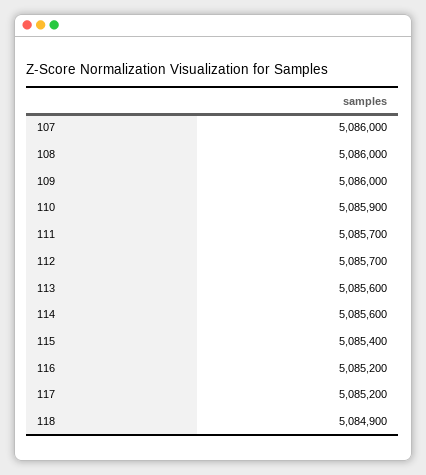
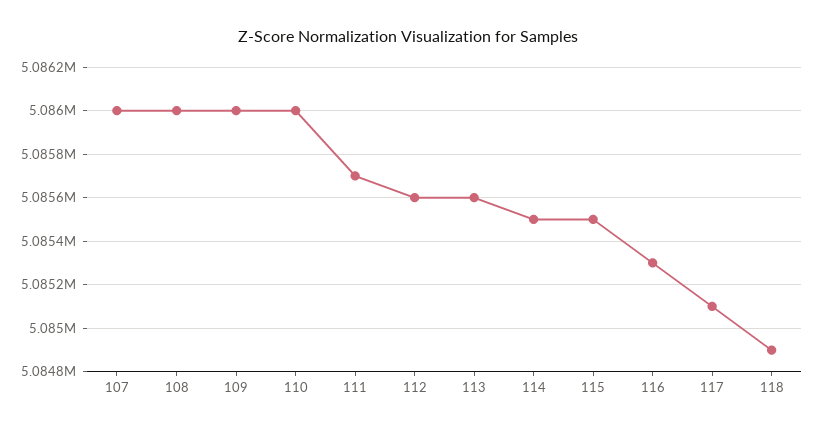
110: 5085900 -> 5086000
112: 5085700 -> 5085600
114: 5085600 -> 5085500
115: 5085400 -> 5085500
116: 5085200 -> 5085300
117: 5085200 -> 5085100

